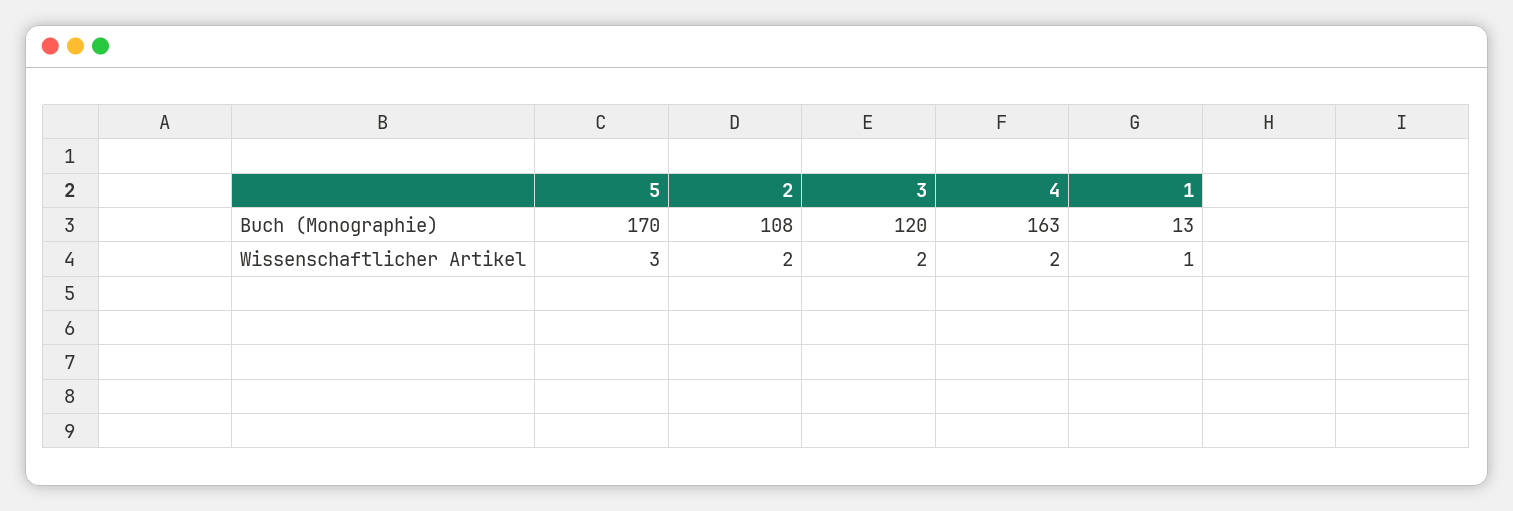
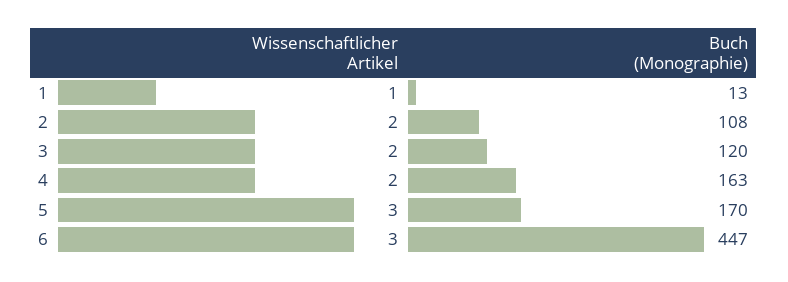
6, Wissenschaftlicher Artikel: none -> 3
6, Buch (Monographie): none -> 447

